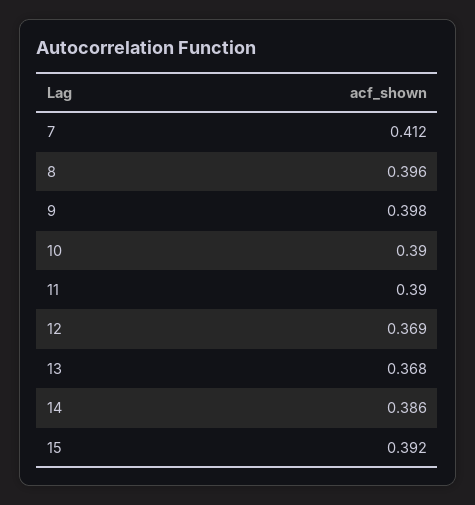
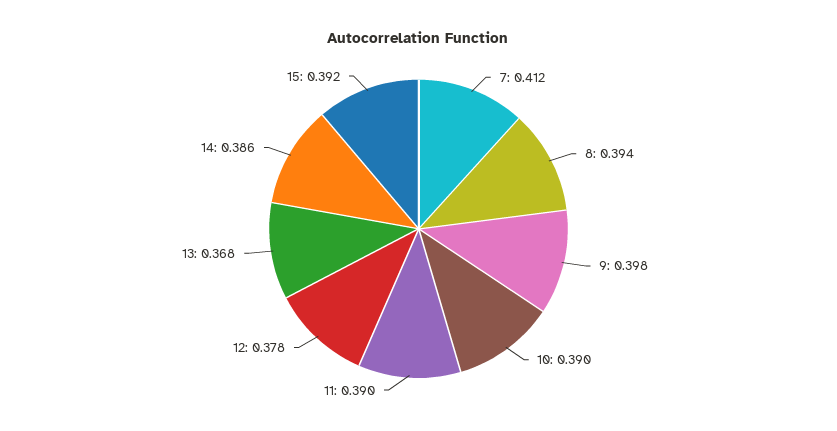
8: 0.396 -> 0.394
12: 0.369 -> 0.378

